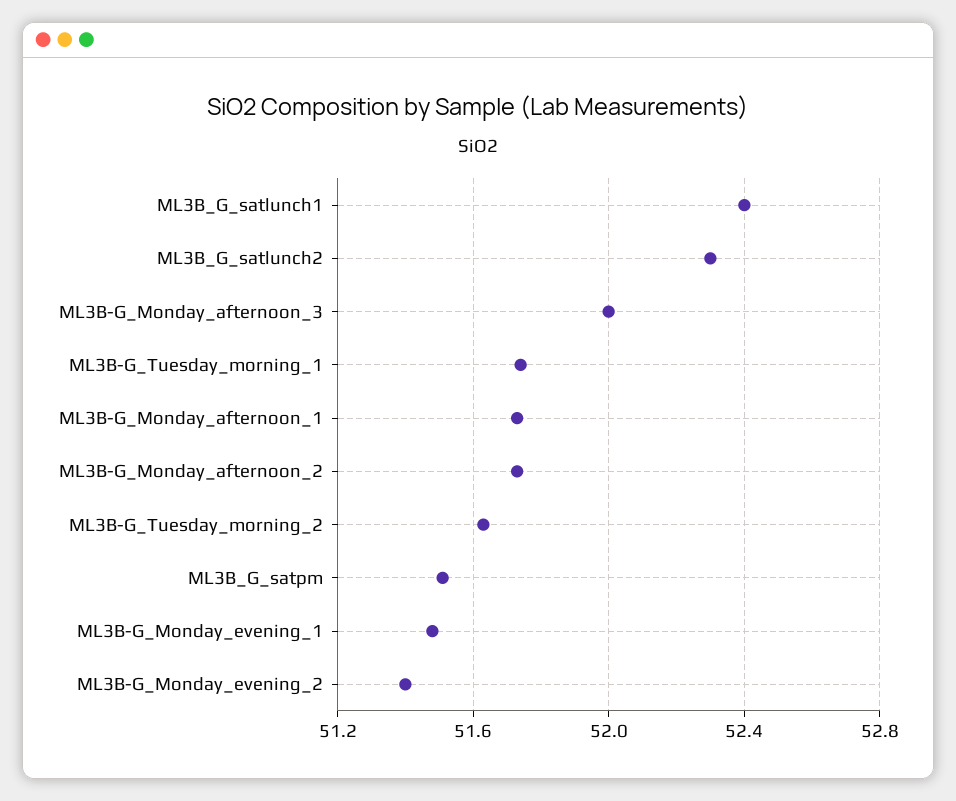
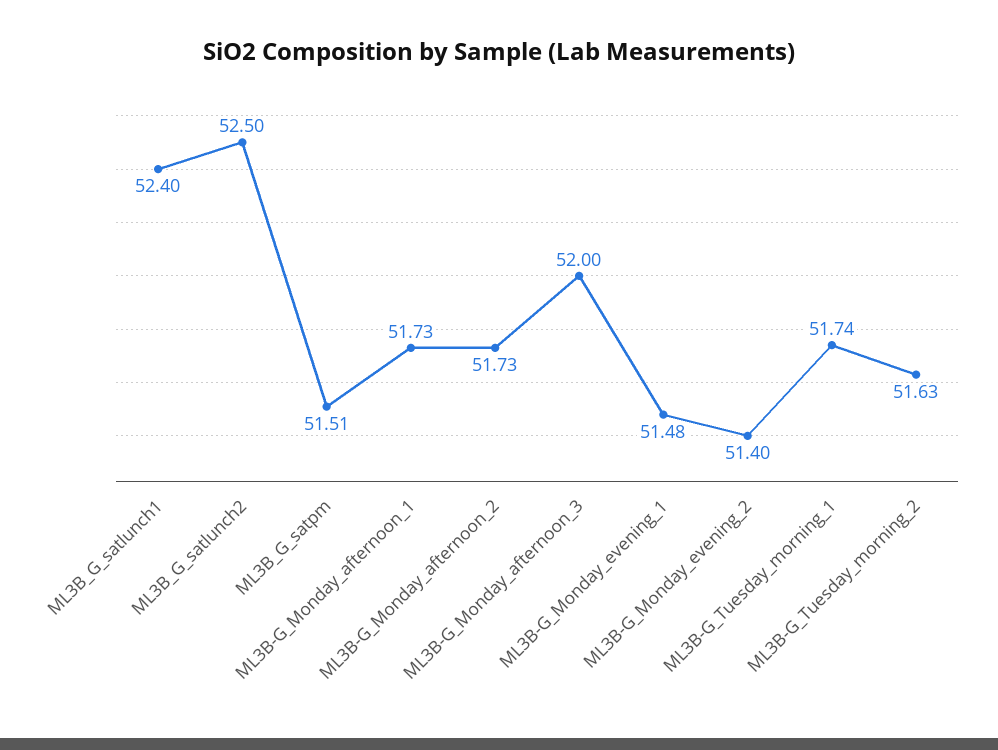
ML3B_G_satlunch2: 52.3 -> 52.5

